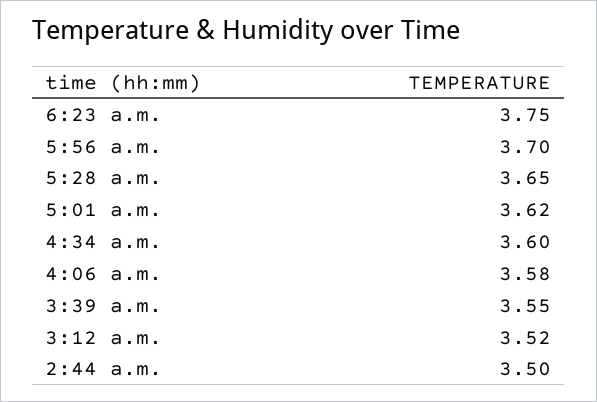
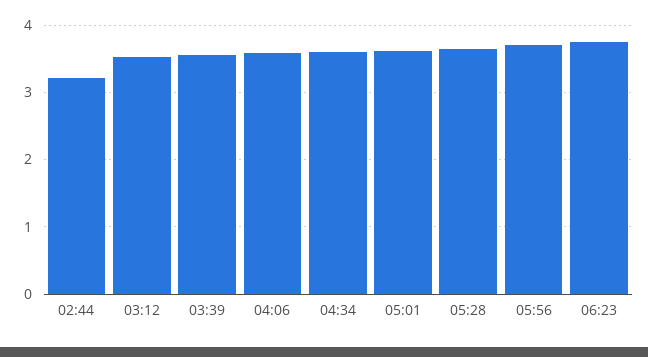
2:44 a.m.: 3.5 -> 3.2

